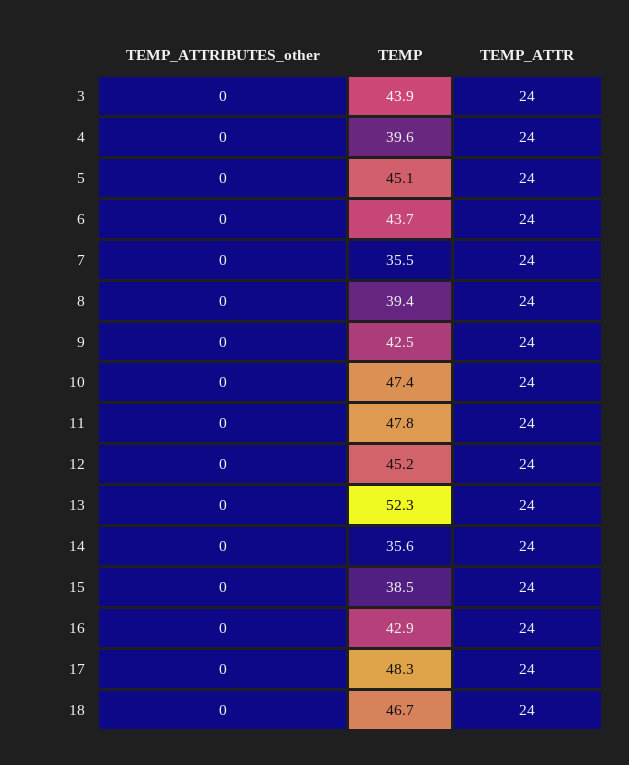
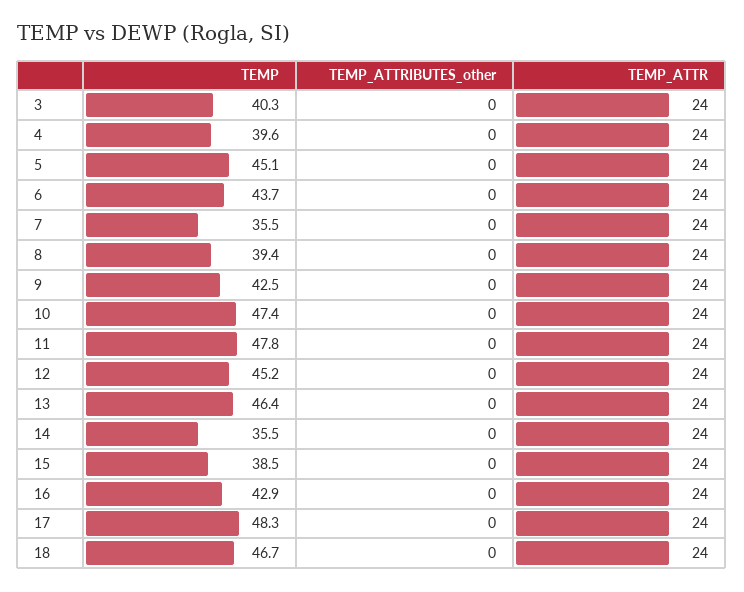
TEMP, 3: 43.9 -> 40.3
TEMP, 13: 52.3 -> 46.4
TEMP, 14: 35.6 -> 35.5

